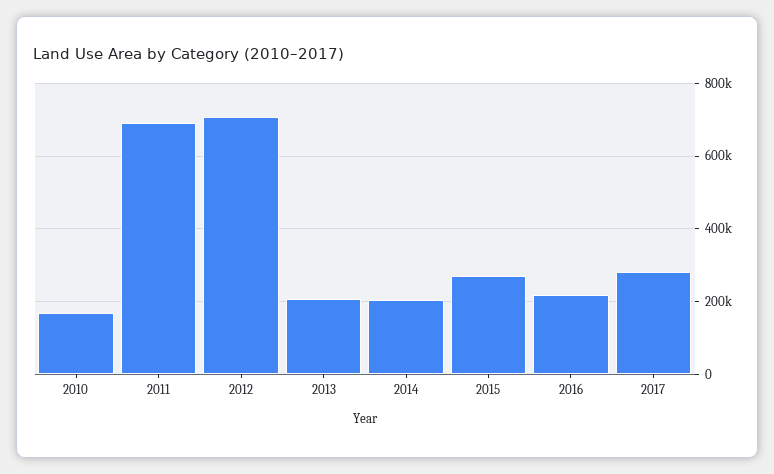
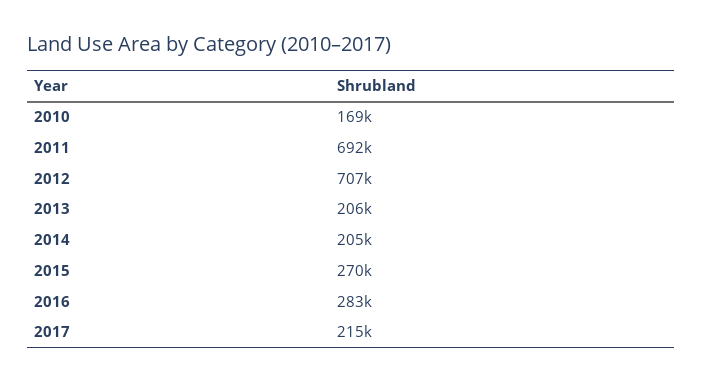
2016: 220000 -> 283000
2017: 280000 -> 215000

